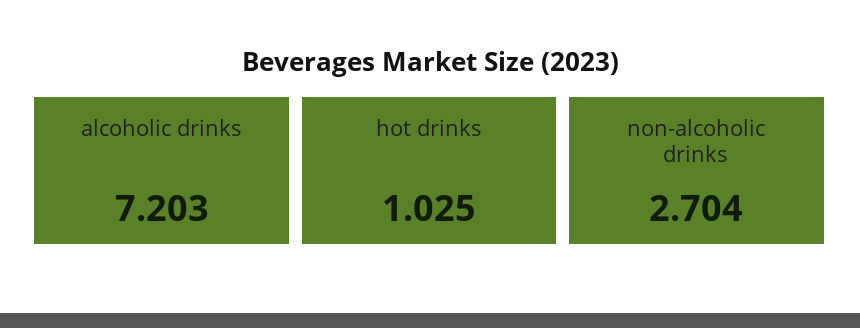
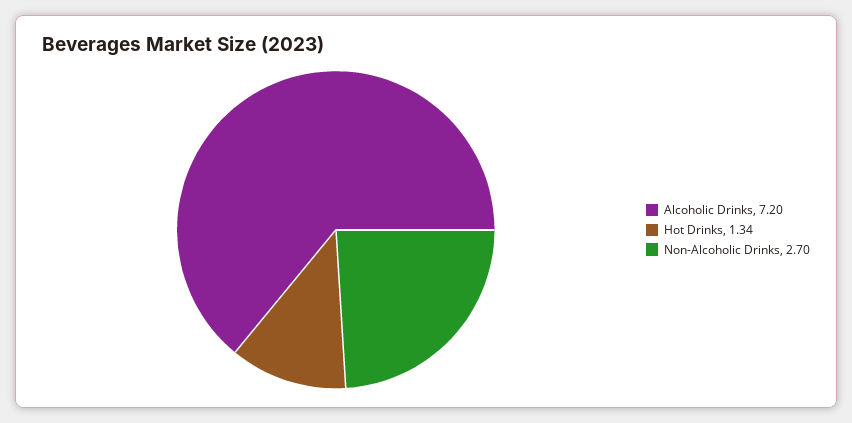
hot drinks: 1.025 -> 1.34

